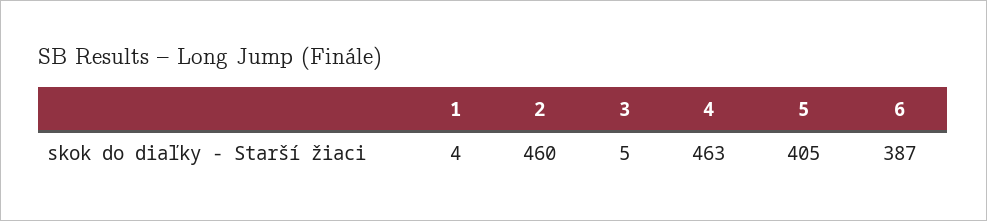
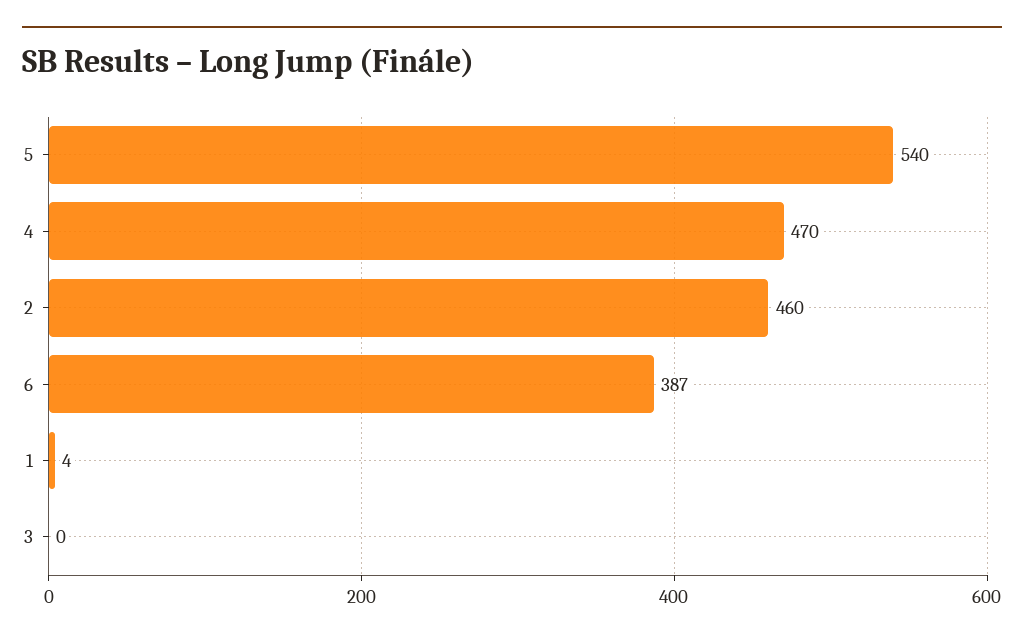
3: 5 -> 0
4: 463 -> 470
5: 405 -> 540

